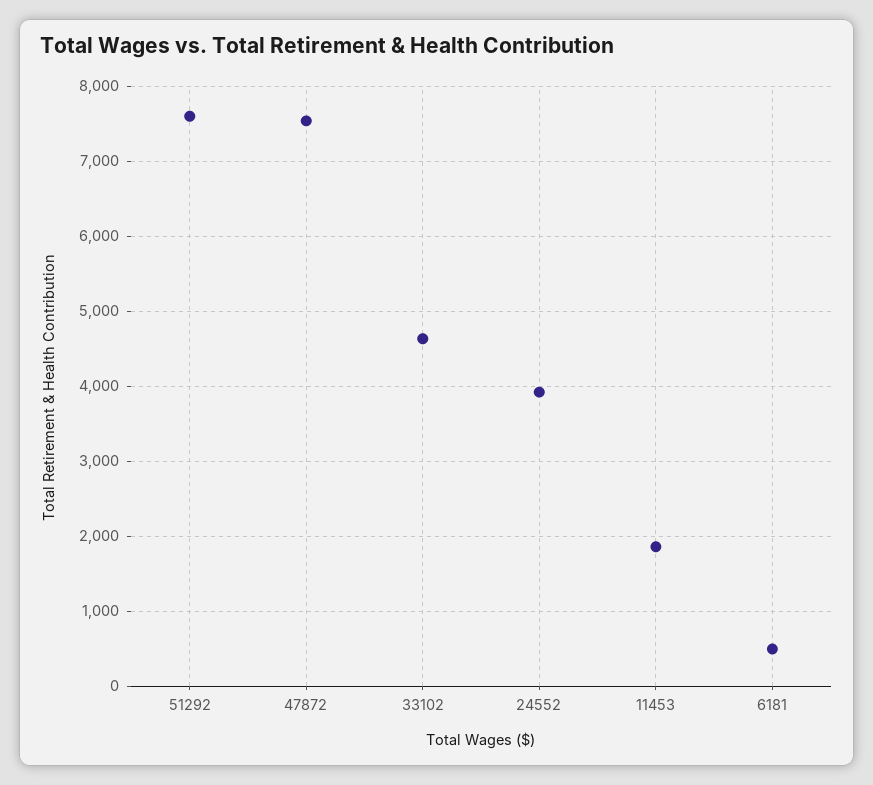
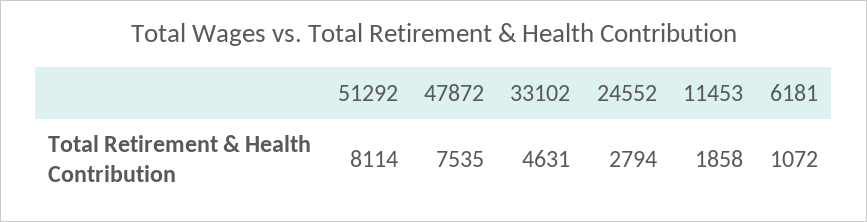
51292: 7600 -> 8114
24552: 3900 -> 2794
6181: 500 -> 1072

